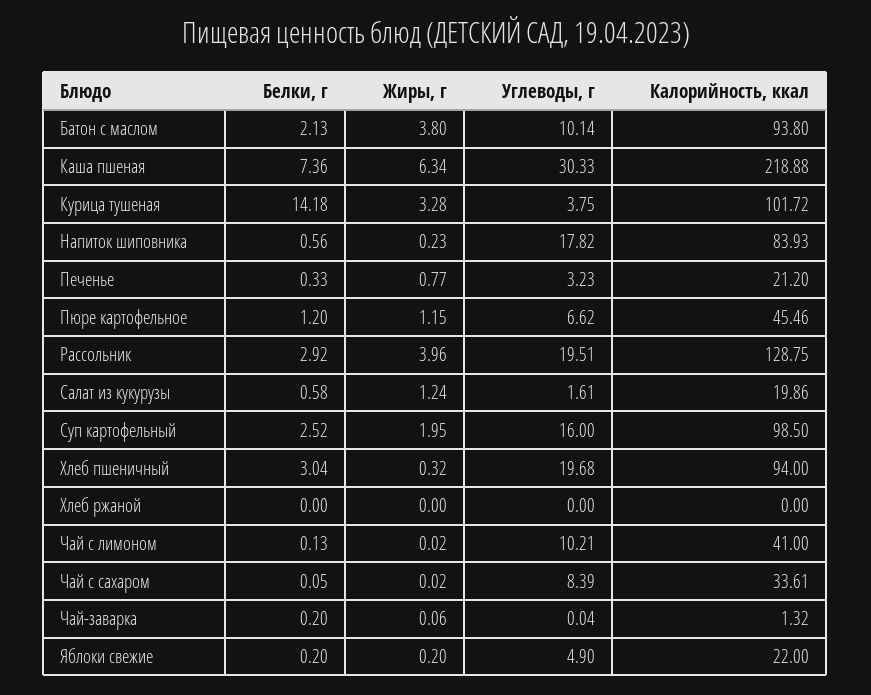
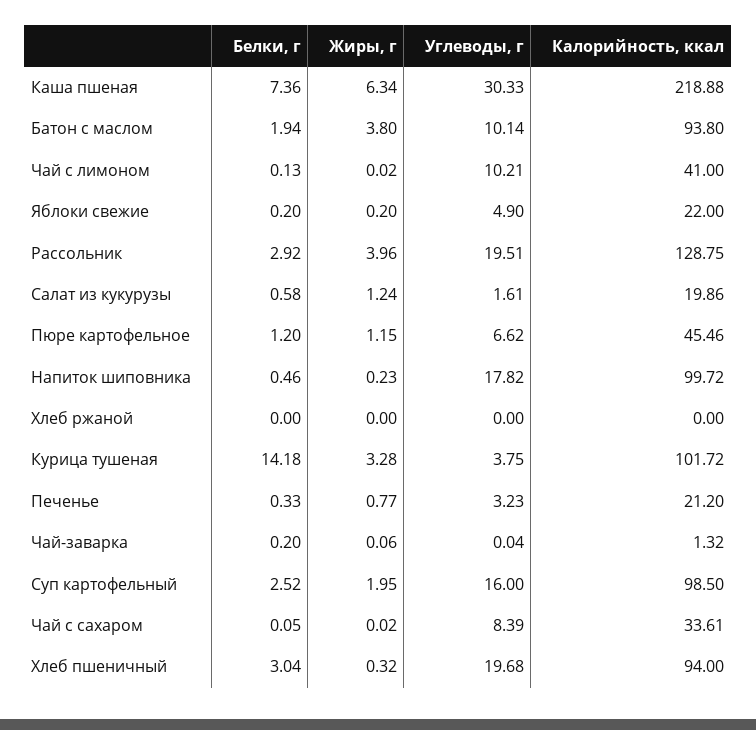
Белки, г, Батон с маслом: 2.13 -> 1.94
Белки, г, Напиток шиповника: 0.56 -> 0.46
Калорийность, ккал, Напиток шиповника: 83.93 -> 99.72

